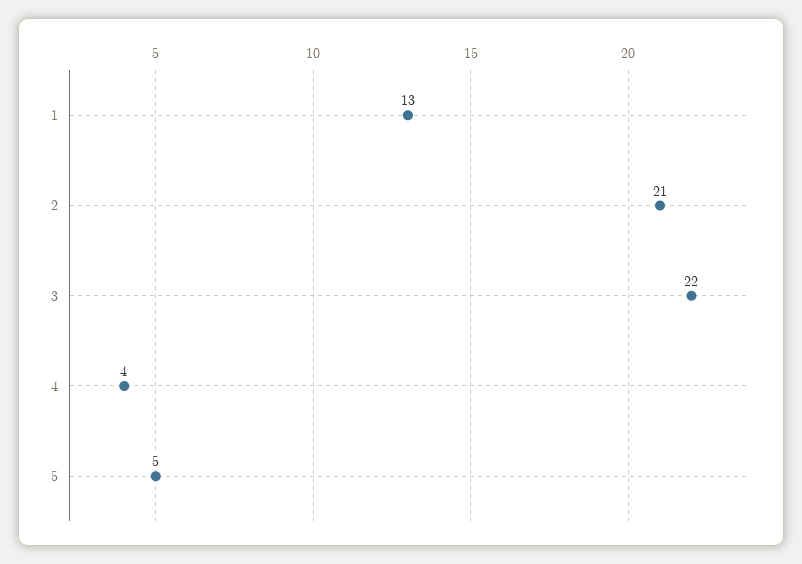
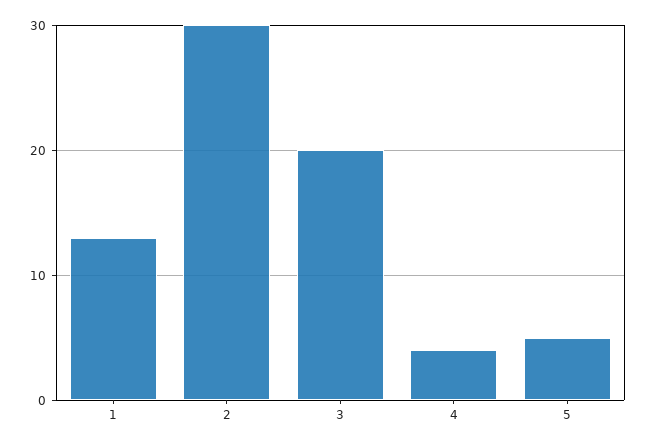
2: 21 -> 30
3: 22 -> 20

